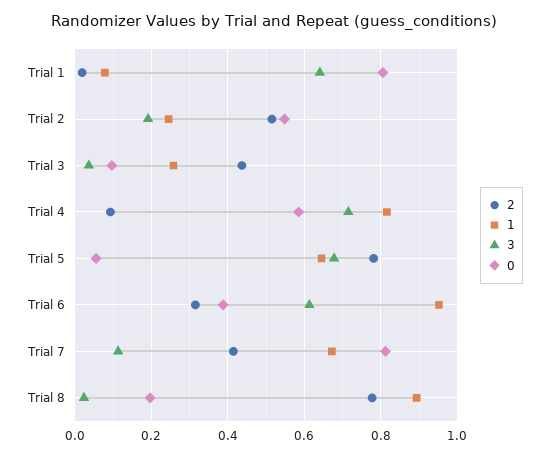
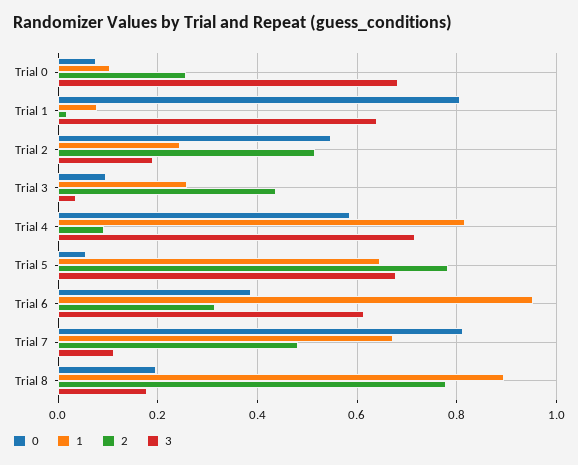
2, Trial 7: 0.42 -> 0.48
3, Trial 8: 0.02 -> 0.18
0, Trial 0: none -> 0.08
1, Trial 0: none -> 0.1
2, Trial 0: none -> 0.26
3, Trial 0: none -> 0.68

